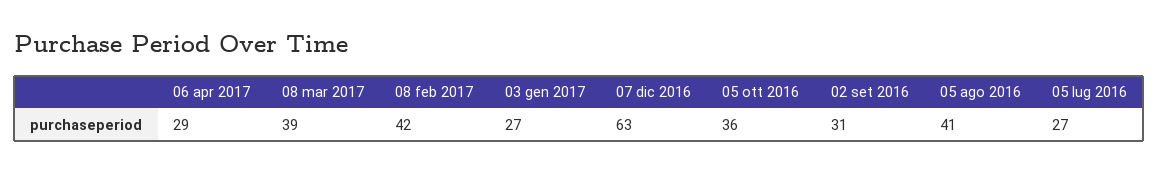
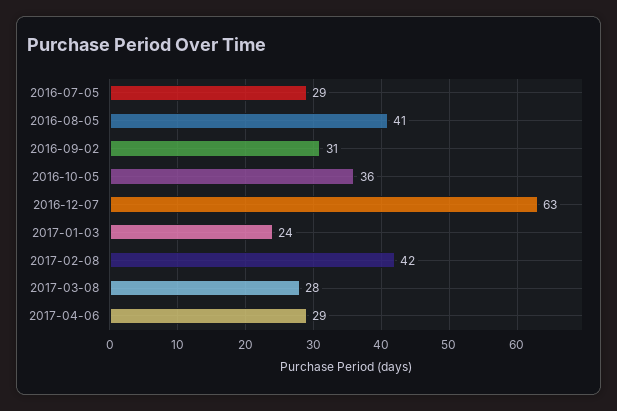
08 mar 2017: 39 -> 28
03 gen 2017: 27 -> 24
05 lug 2016: 27 -> 29

